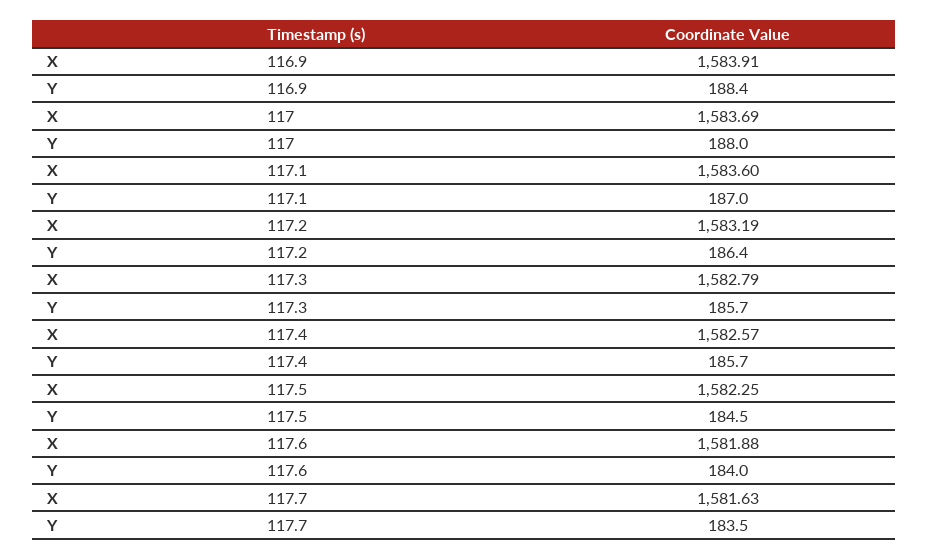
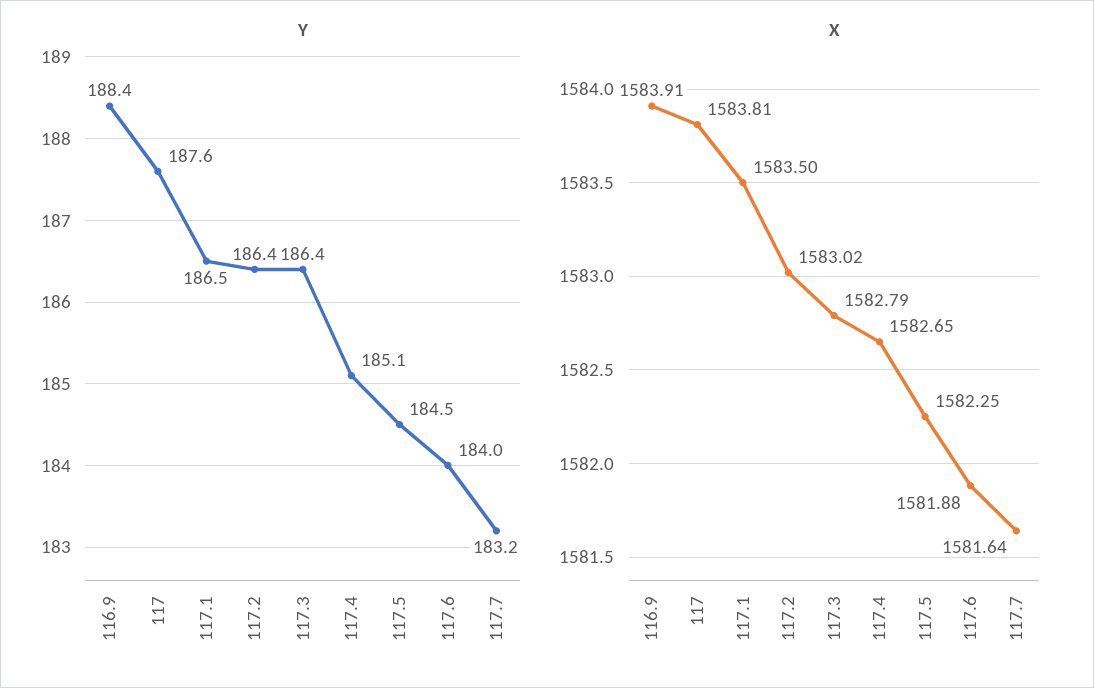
X, 117: 1583.69 -> 1583.81
Y, 117: 188 -> 187.6
X, 117.1: 1583.6 -> 1583.5
Y, 117.1: 187 -> 186.5
X, 117.2: 1583.19 -> 1583.02
Y, 117.3: 185.7 -> 186.4
X, 117.4: 1582.57 -> 1582.65
Y, 117.4: 185.7 -> 185.1
X, 117.7: 1581.63 -> 1581.64
Y, 117.7: 183.5 -> 183.2

